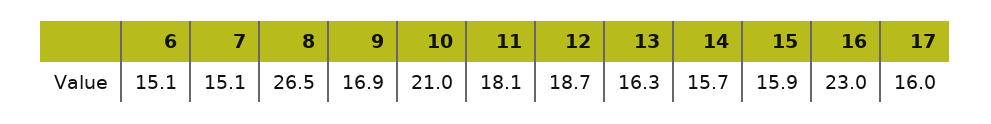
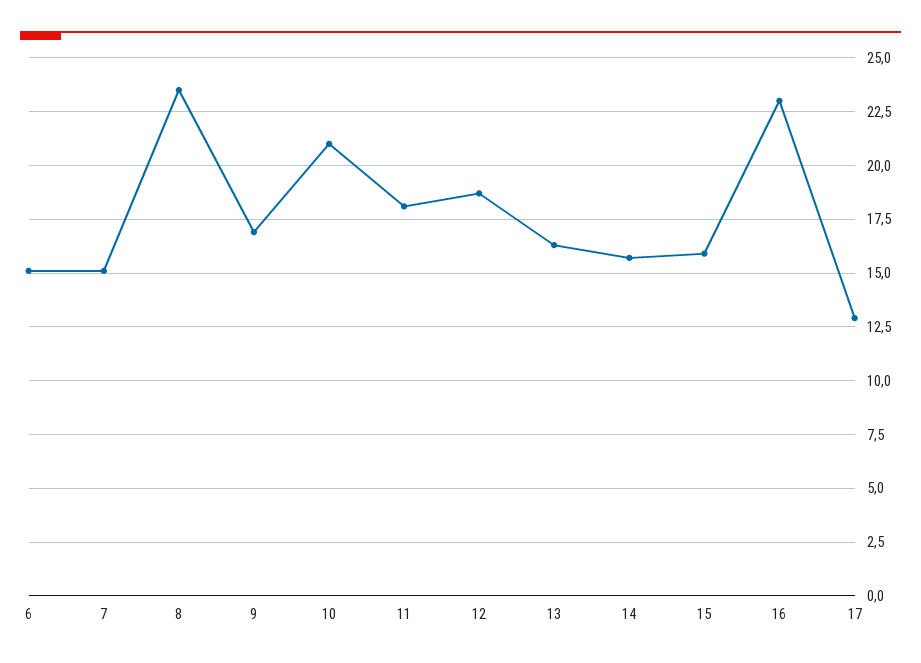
8: 26.5 -> 23.5
17: 16 -> 13

